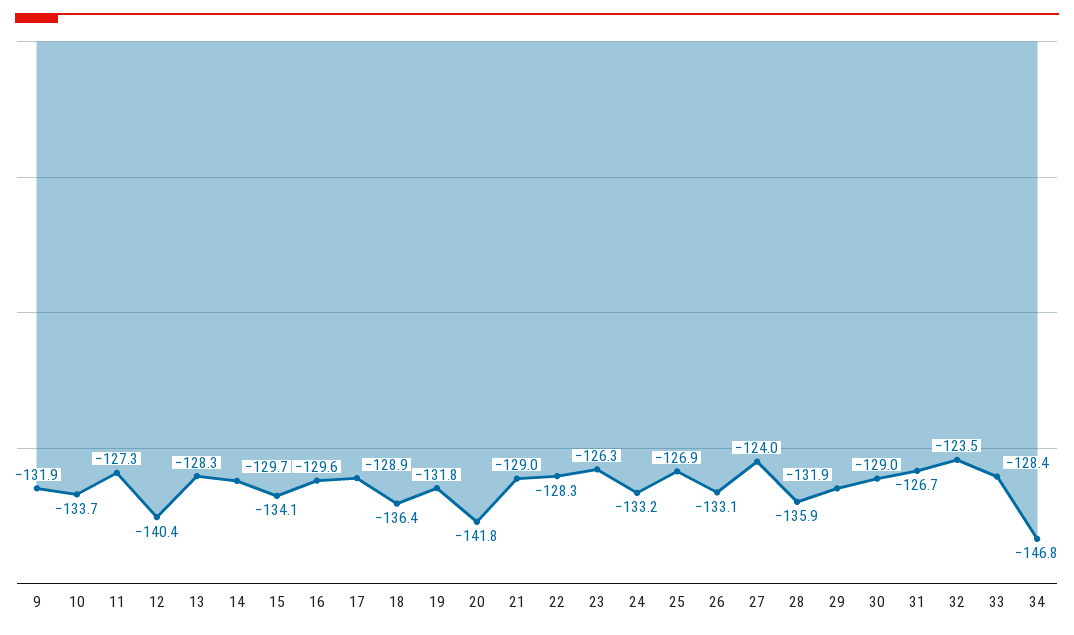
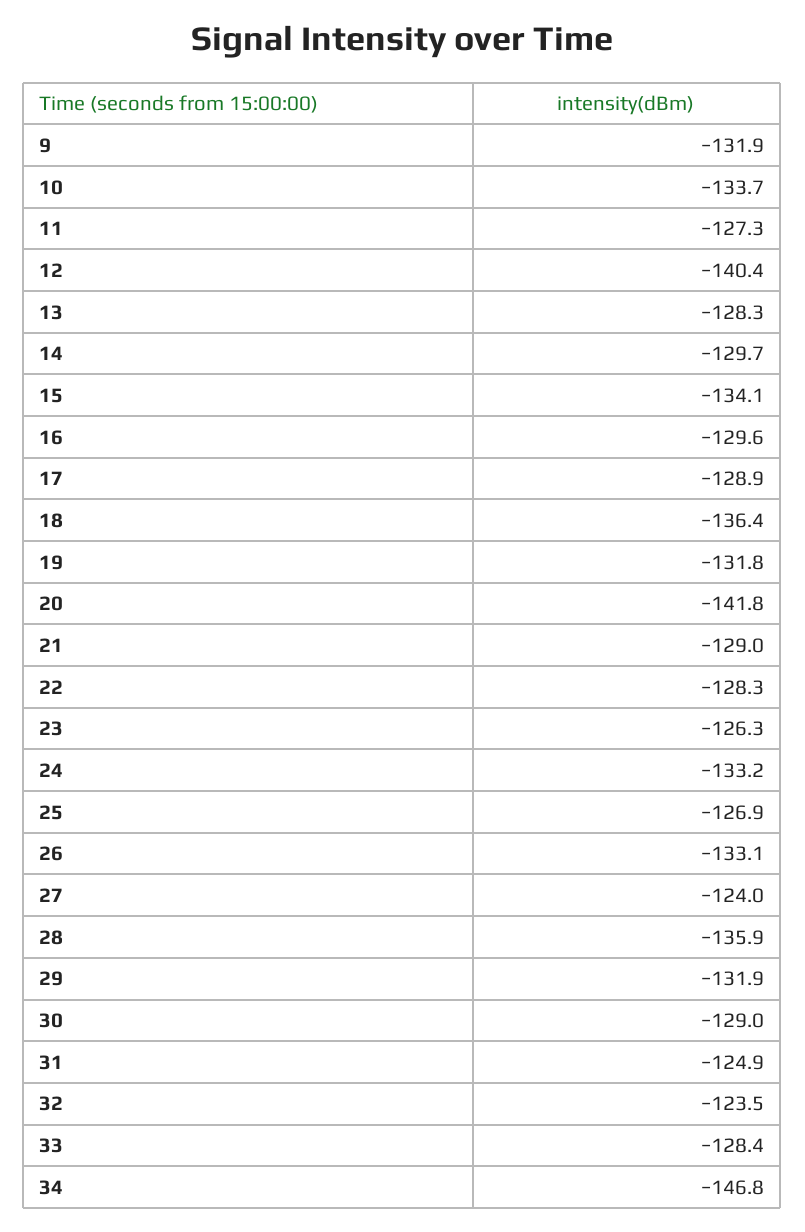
31: -126.7 -> -124.9

